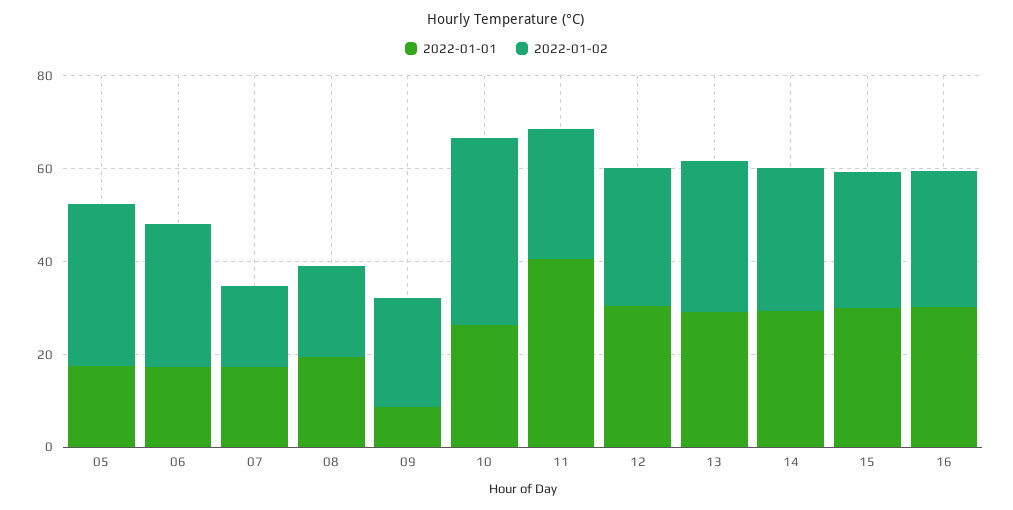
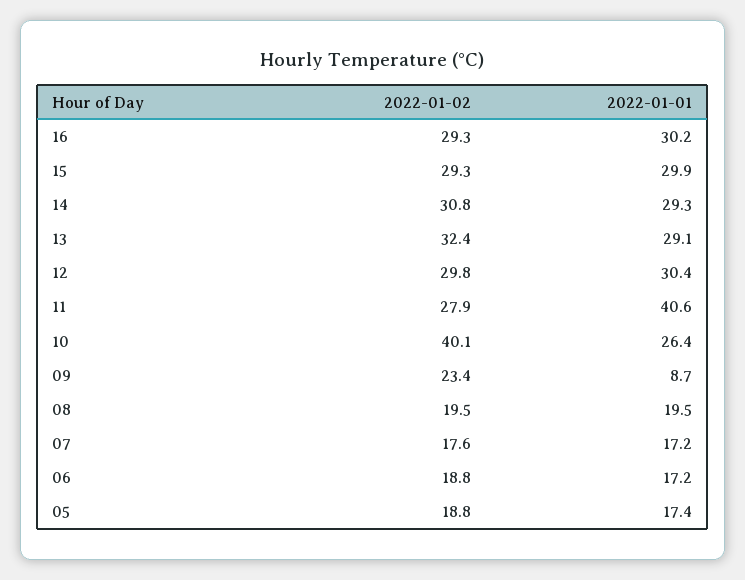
2022-01-02, 05: 35 -> 18.8
2022-01-02, 06: 30 -> 18.8

